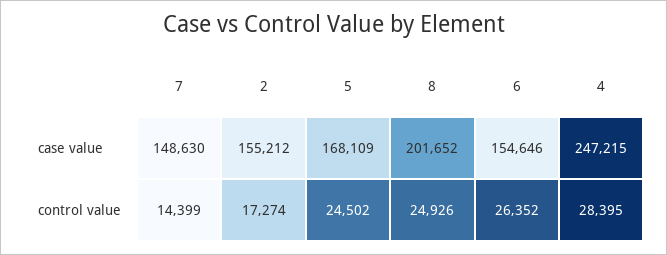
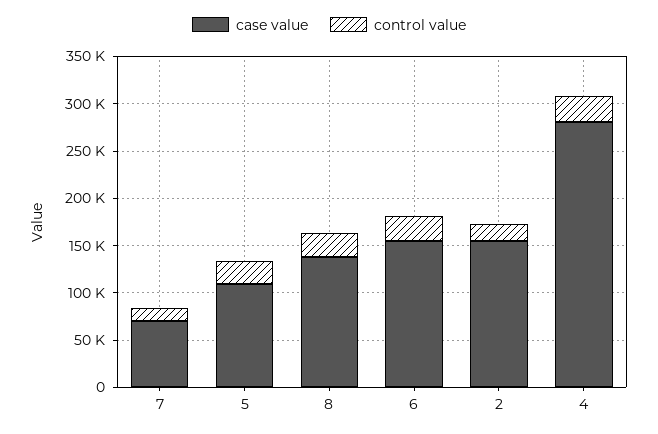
case value, 7: 148630 -> 70000
case value, 5: 168109 -> 110000
case value, 8: 201652 -> 140000
case value, 4: 247215 -> 280000

